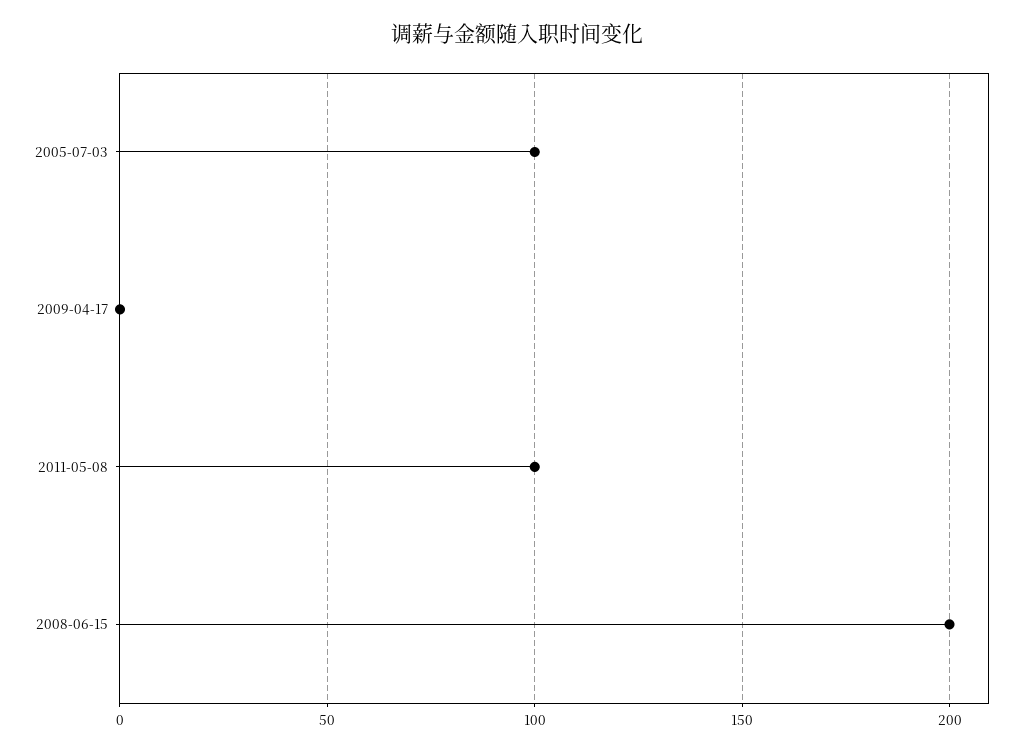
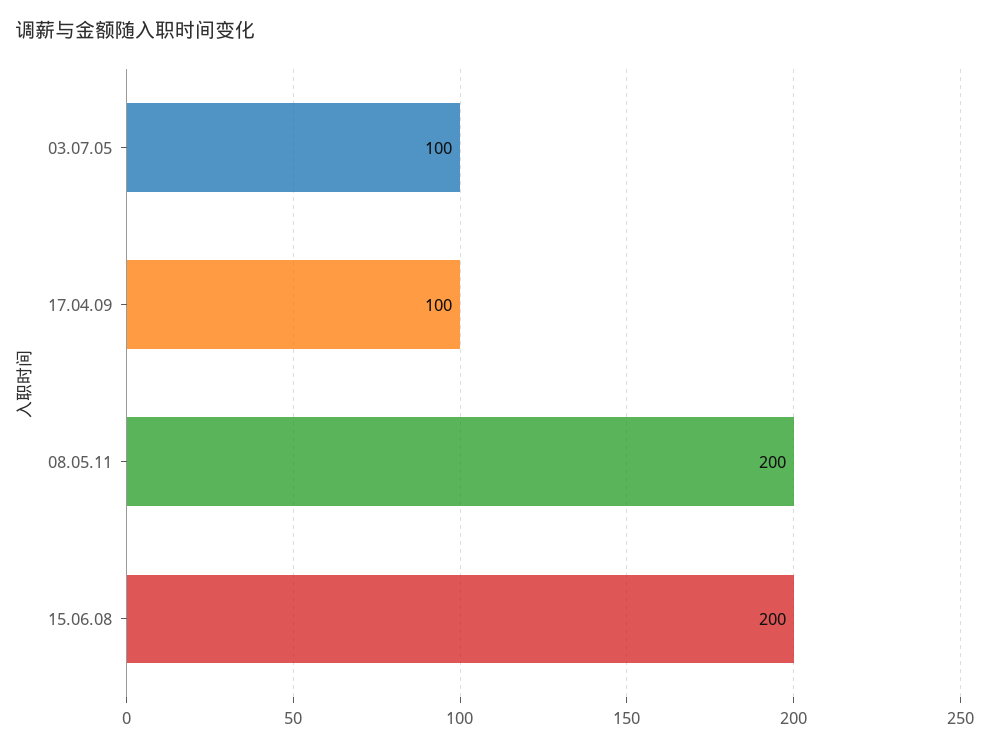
2009-04-17: 0 -> 100
2011-05-08: 100 -> 200

